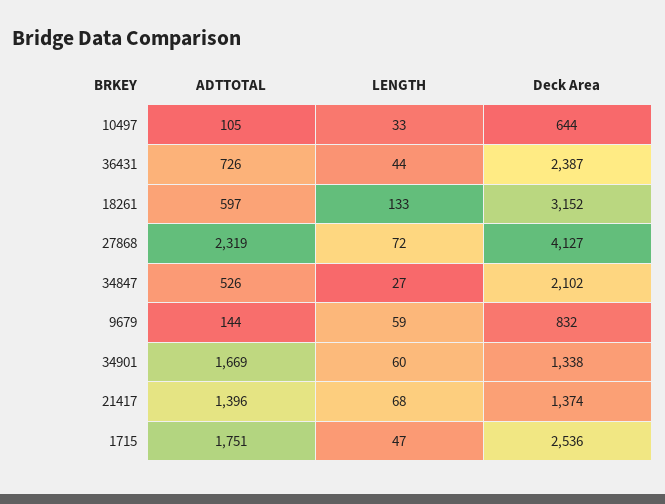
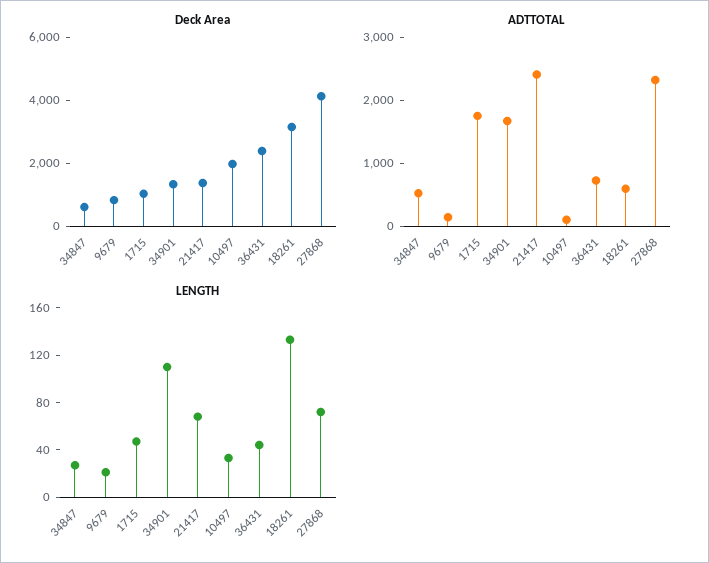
Deck Area, 10497: 644 -> 2000
Deck Area, 34847: 2102 -> 500
LENGTH, 9679: 59 -> 20
LENGTH, 34901: 60 -> 110
ADTTOTAL, 21417: 1396 -> 2400
Deck Area, 1715: 2536 -> 1000

